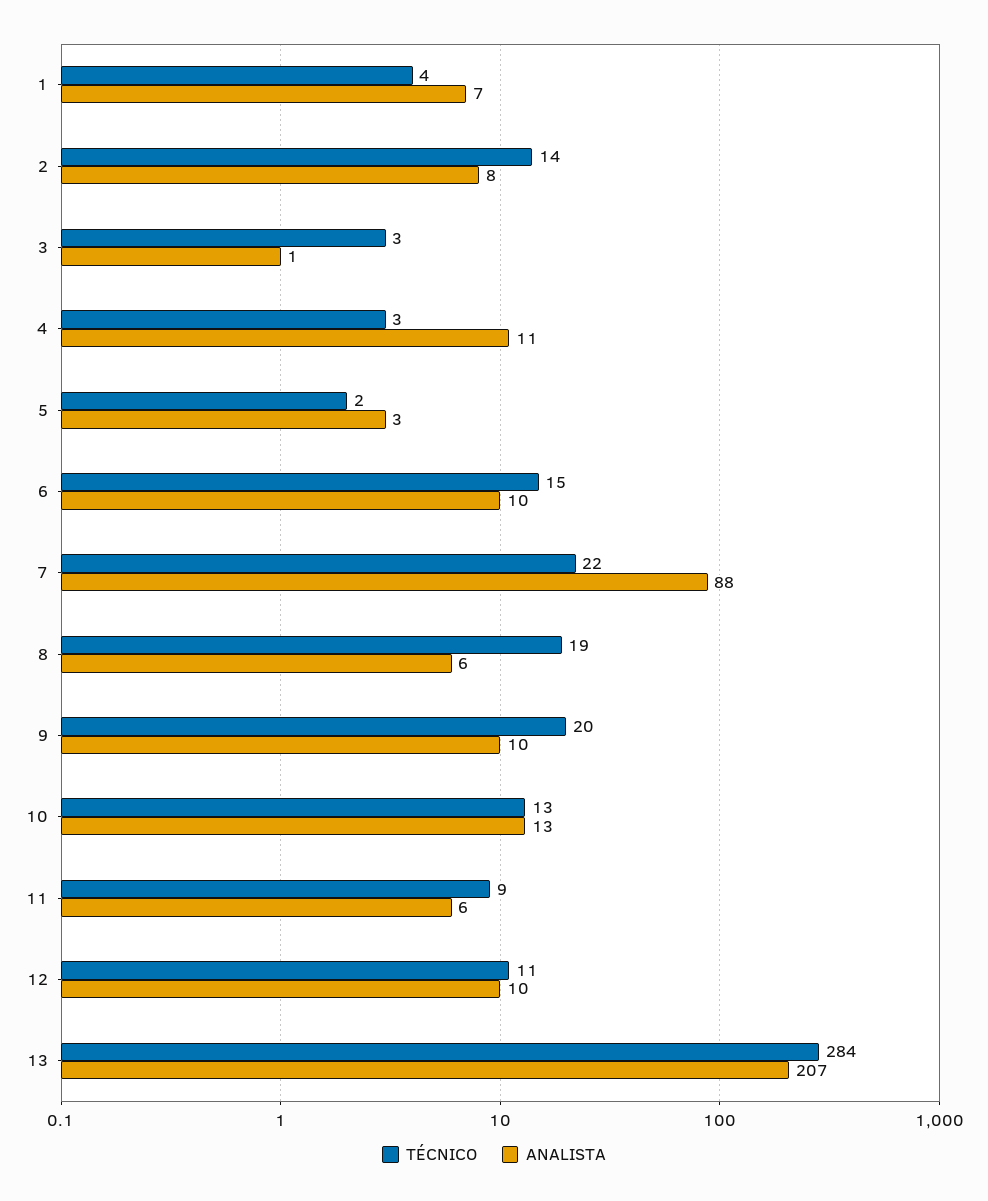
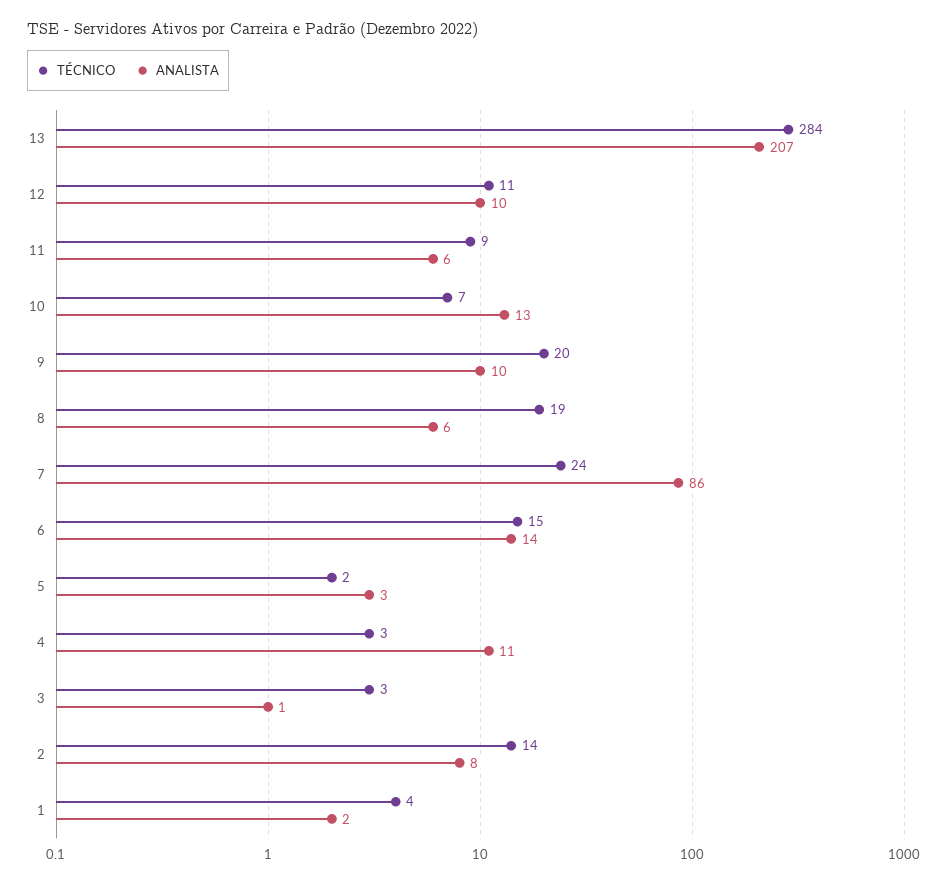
ANALISTA, 1: 7 -> 2
ANALISTA, 6: 10 -> 14
TÉCNICO, 7: 22 -> 24
ANALISTA, 7: 88 -> 86
TÉCNICO, 10: 13 -> 7

